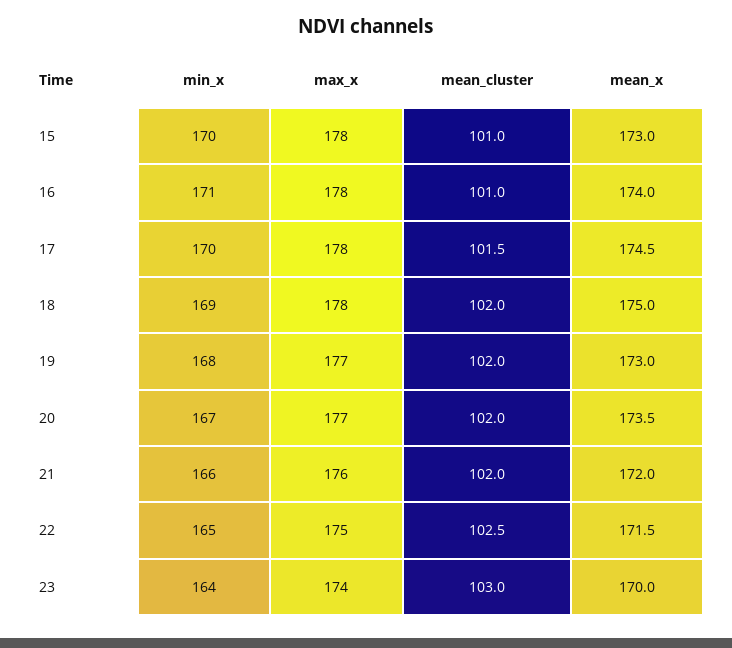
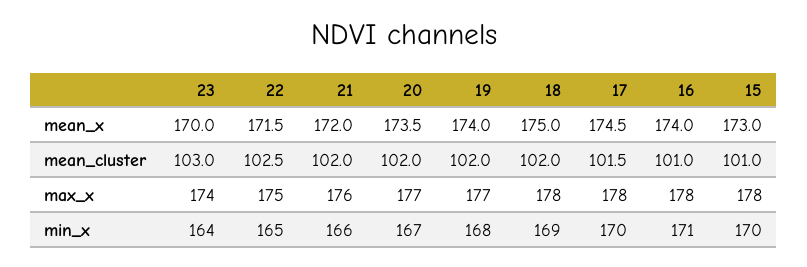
mean_x, 19: 173 -> 174

